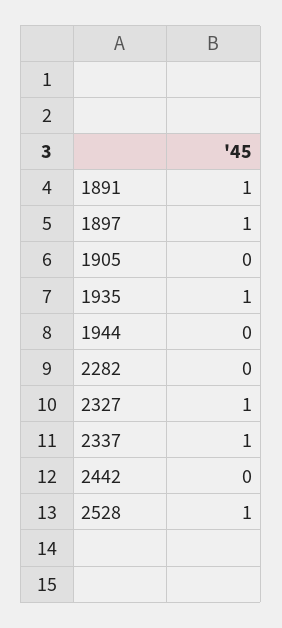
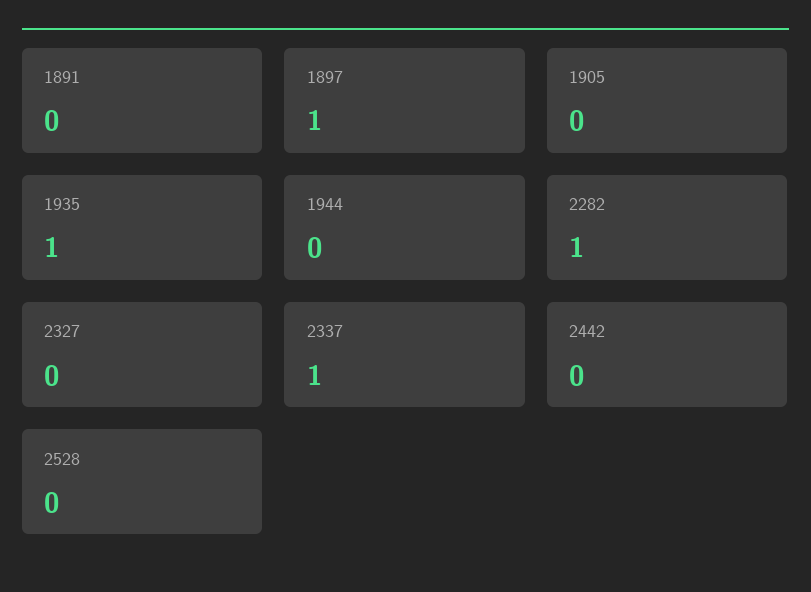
1891: 1 -> 0
2282: 0 -> 1
2327: 1 -> 0
2528: 1 -> 0

